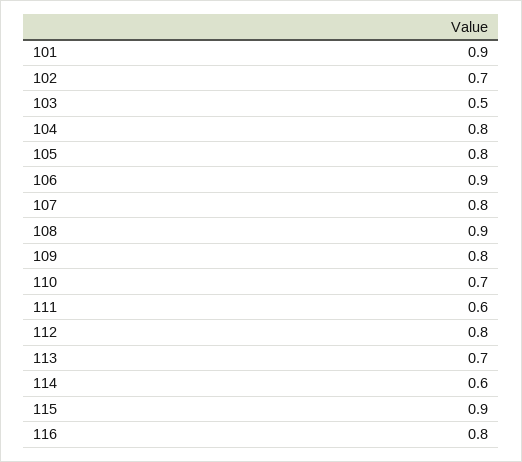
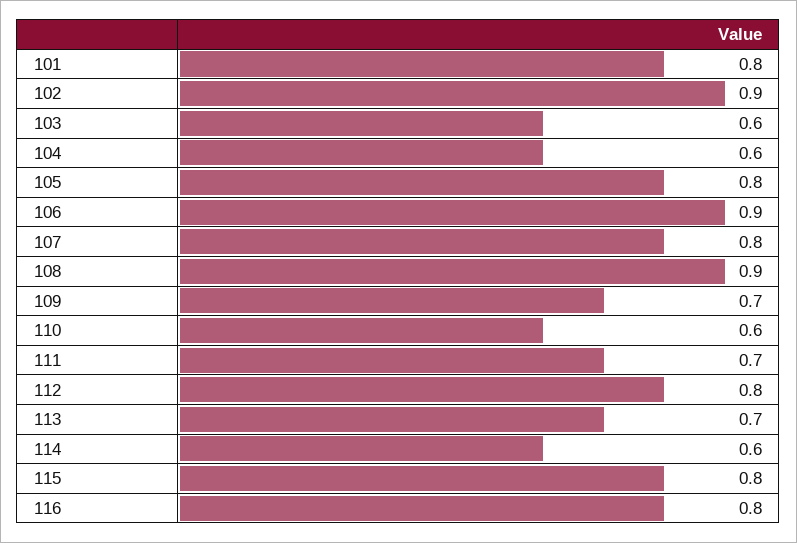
101: 0.9 -> 0.8
102: 0.7 -> 0.9
103: 0.5 -> 0.6
104: 0.8 -> 0.6
109: 0.8 -> 0.7
110: 0.7 -> 0.6
111: 0.6 -> 0.7
115: 0.9 -> 0.8

